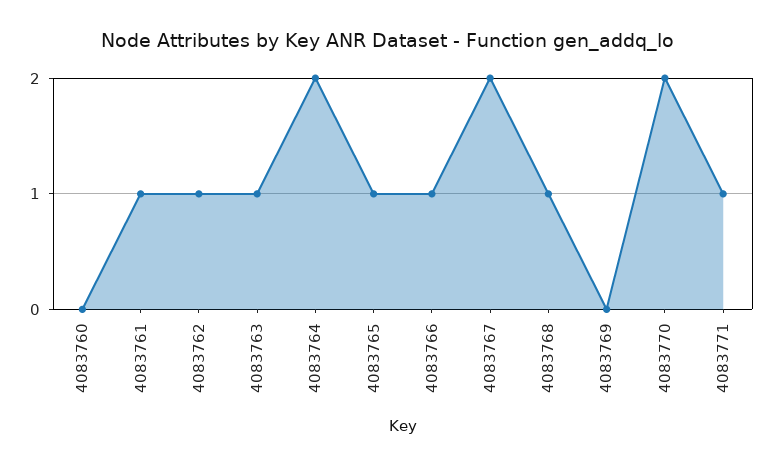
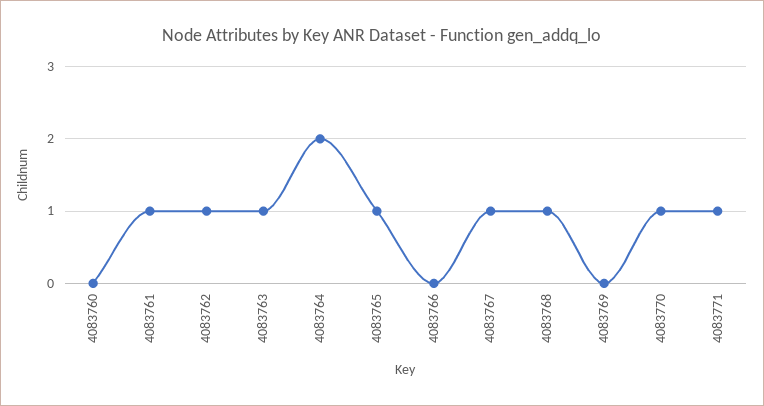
4083766: 1 -> 0
4083767: 2 -> 1
4083770: 2 -> 1

